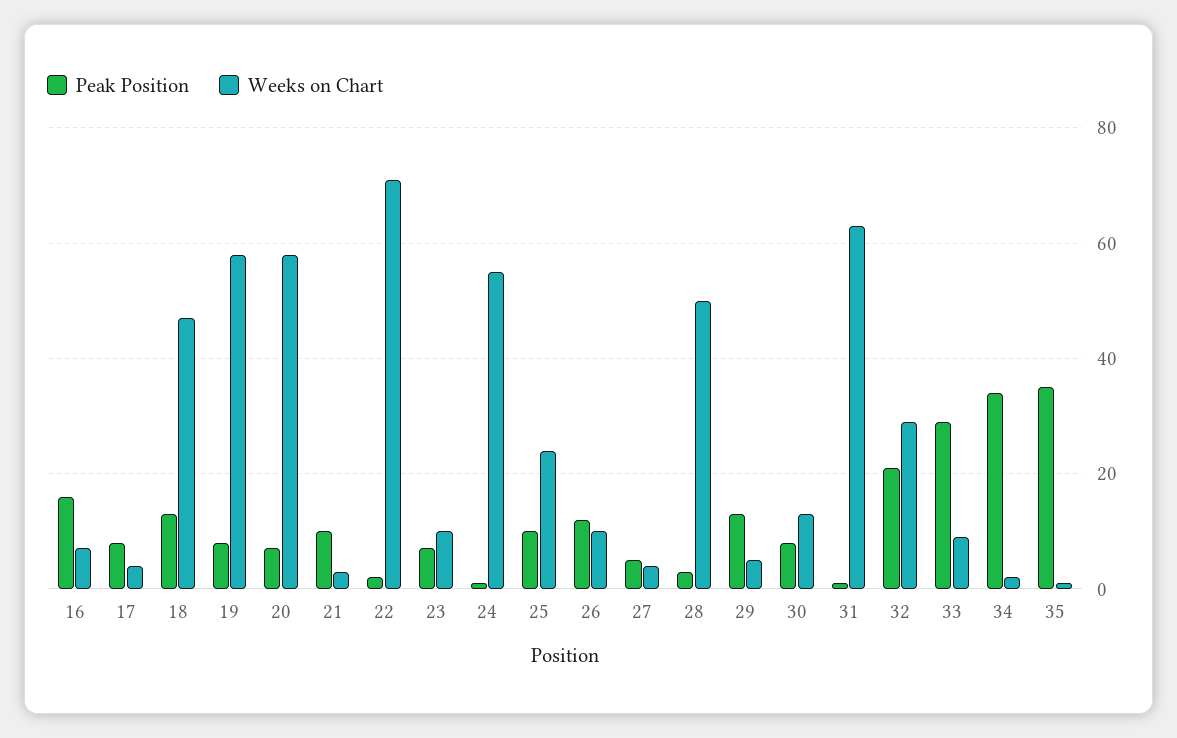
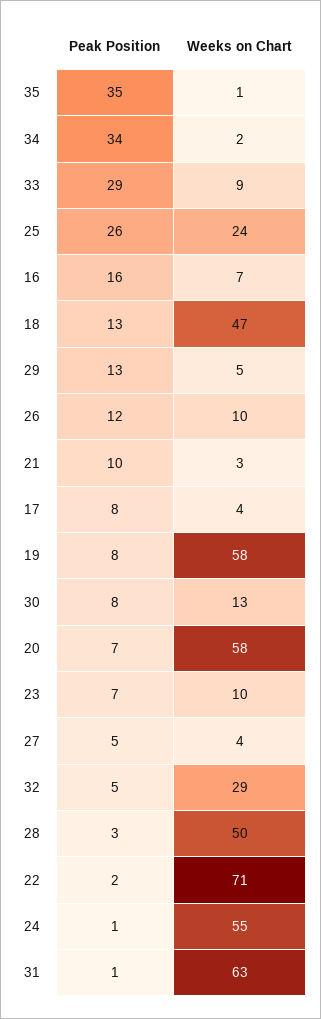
Peak Position, 25: 10 -> 26
Peak Position, 32: 20 -> 5

